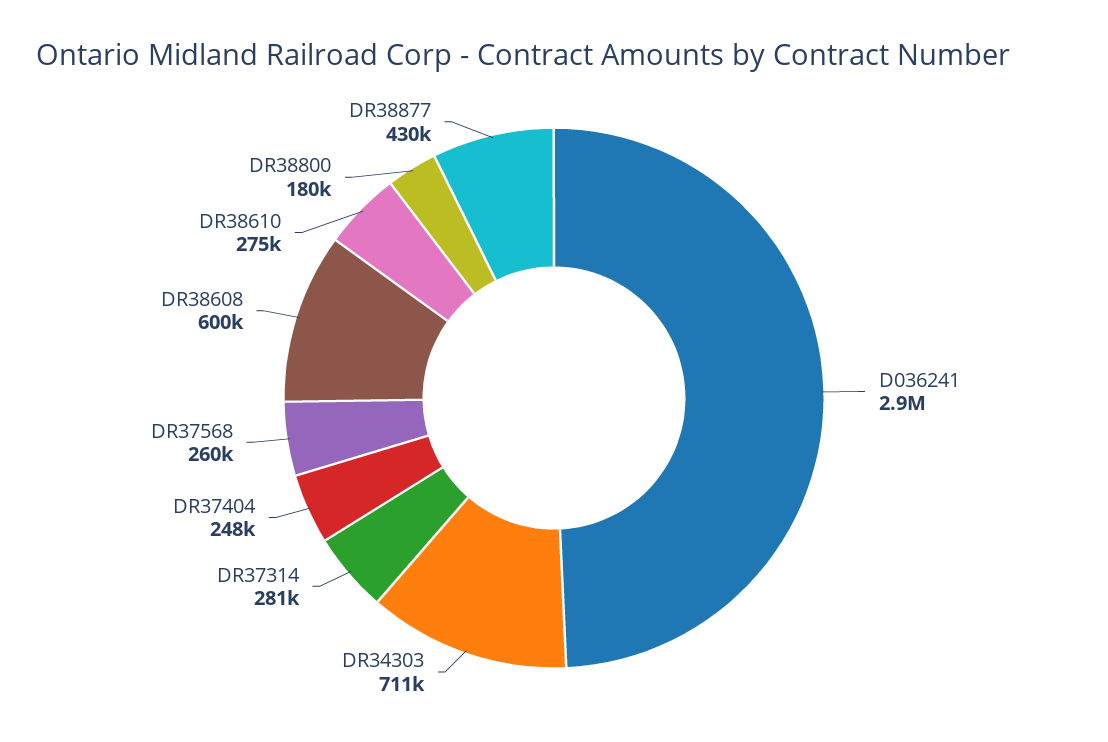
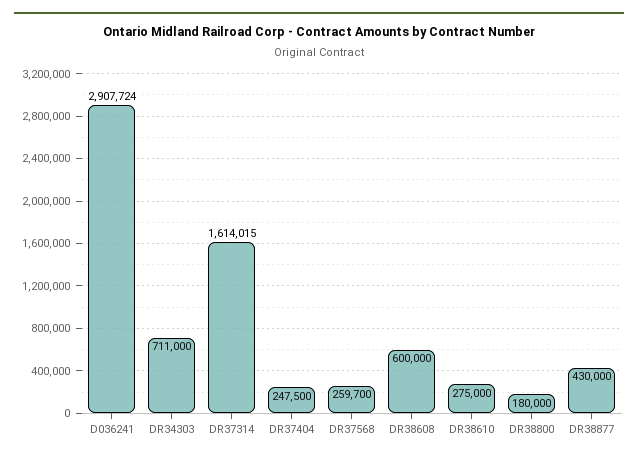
DR37314: 281000 -> 1614015

